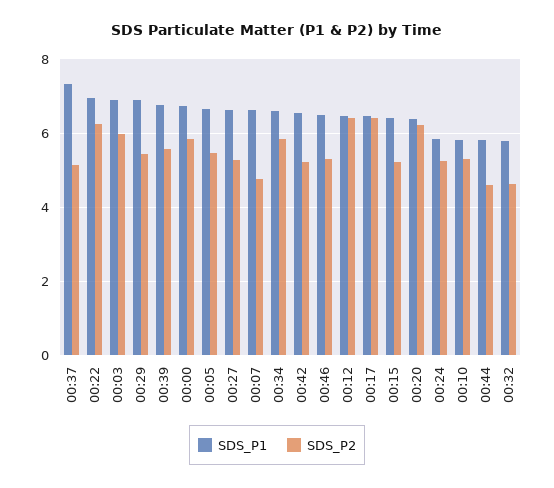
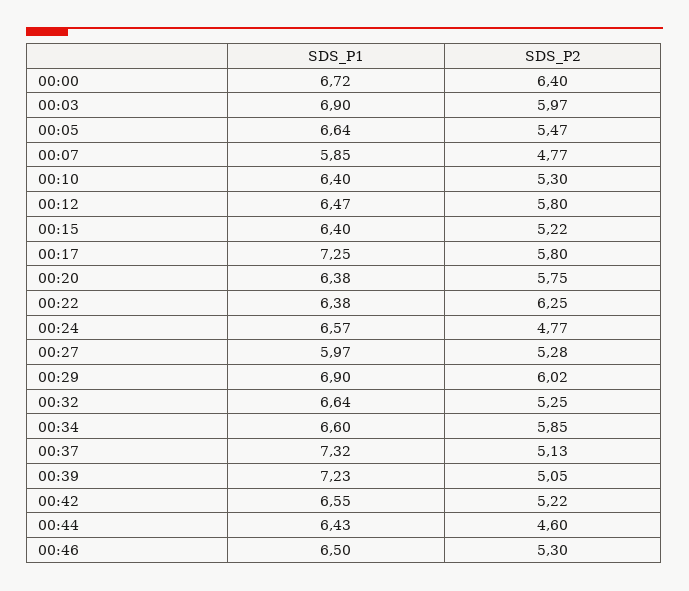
SDS_P1, 00:22: 7 -> 6.38
SDS_P2, 00:29: 5.4 -> 6.02
SDS_P1, 00:39: 6.8 -> 7.23
SDS_P2, 00:39: 5.6 -> 5.05
SDS_P2, 00:00: 5.8 -> 6.4
SDS_P1, 00:27: 6.6 -> 5.97
SDS_P1, 00:07: 6.6 -> 5.85
SDS_P2, 00:12: 6.4 -> 5.8
SDS_P1, 00:17: 6.4 -> 7.25
SDS_P2, 00:17: 6.4 -> 5.8
SDS_P2, 00:20: 6.2 -> 5.75
SDS_P1, 00:24: 5.8 -> 6.57
SDS_P2, 00:24: 5.2 -> 4.77
SDS_P1, 00:10: 5.8 -> 6.4
SDS_P1, 00:44: 5.8 -> 6.43
SDS_P1, 00:32: 5.8 -> 6.64
SDS_P2, 00:32: 4.6 -> 5.25

